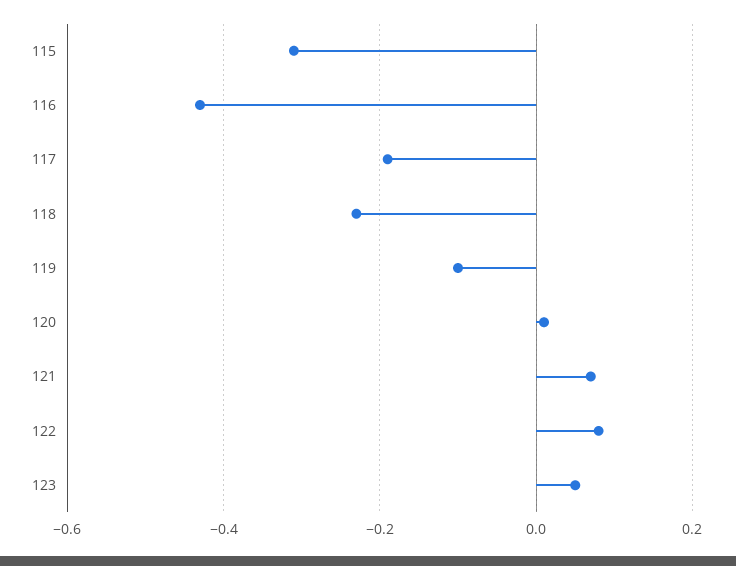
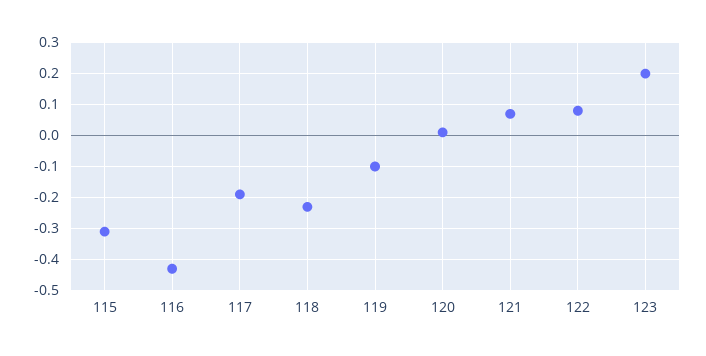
123: 0.05 -> 0.2

